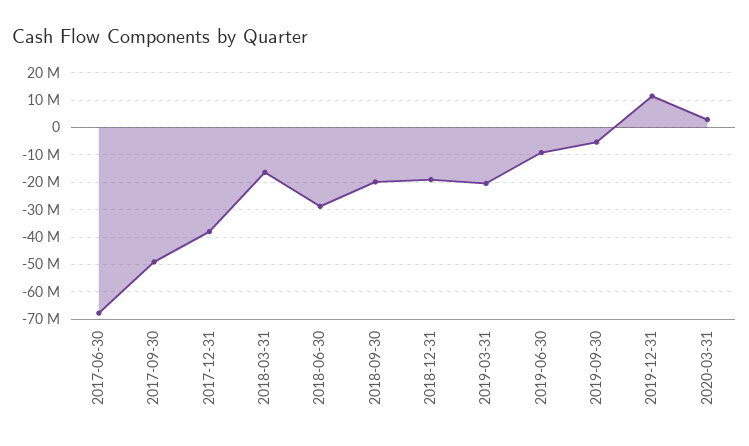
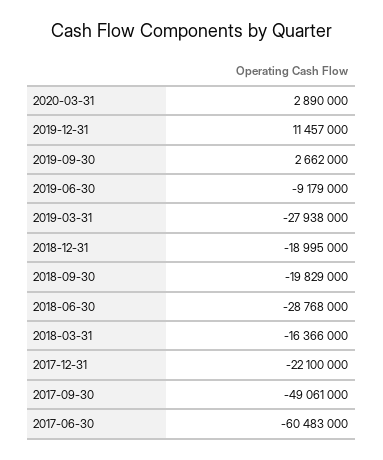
2017-06-30: -67500000 -> -60483000
2017-12-31: -37500000 -> -22100000
2019-03-31: -20000000 -> -27938000
2019-09-30: -5000000 -> 2662000

